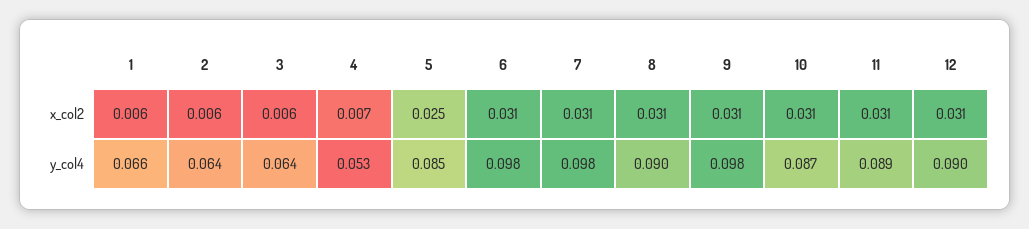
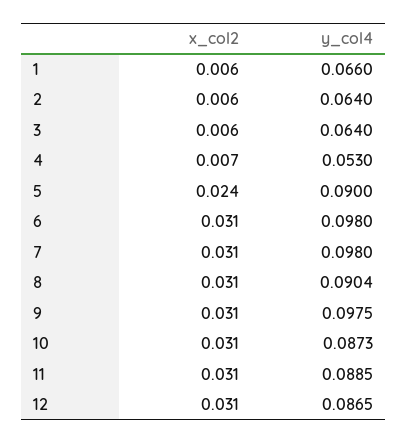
5, x_col2: 0.025 -> 0.024
5, y_col4: 0.085 -> 0.09
12, y_col4: 0.09 -> 0.0865

